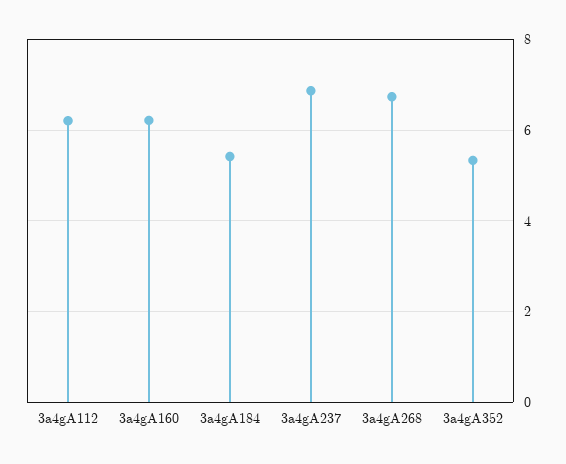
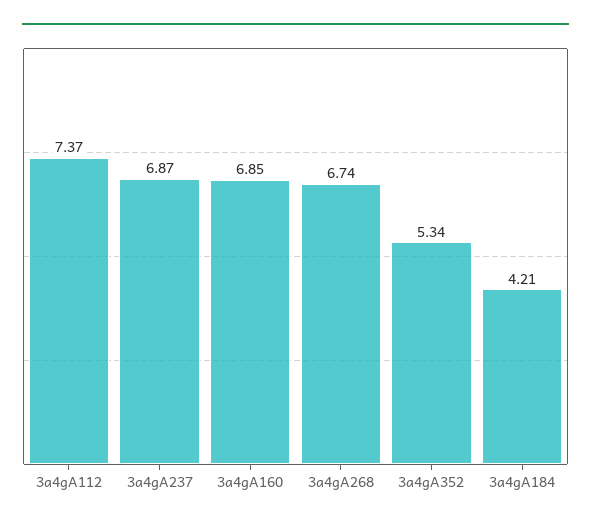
3a4gA112: 6.2 -> 7.37
3a4gA160: 6.2 -> 6.85
3a4gA184: 5.4 -> 4.21

